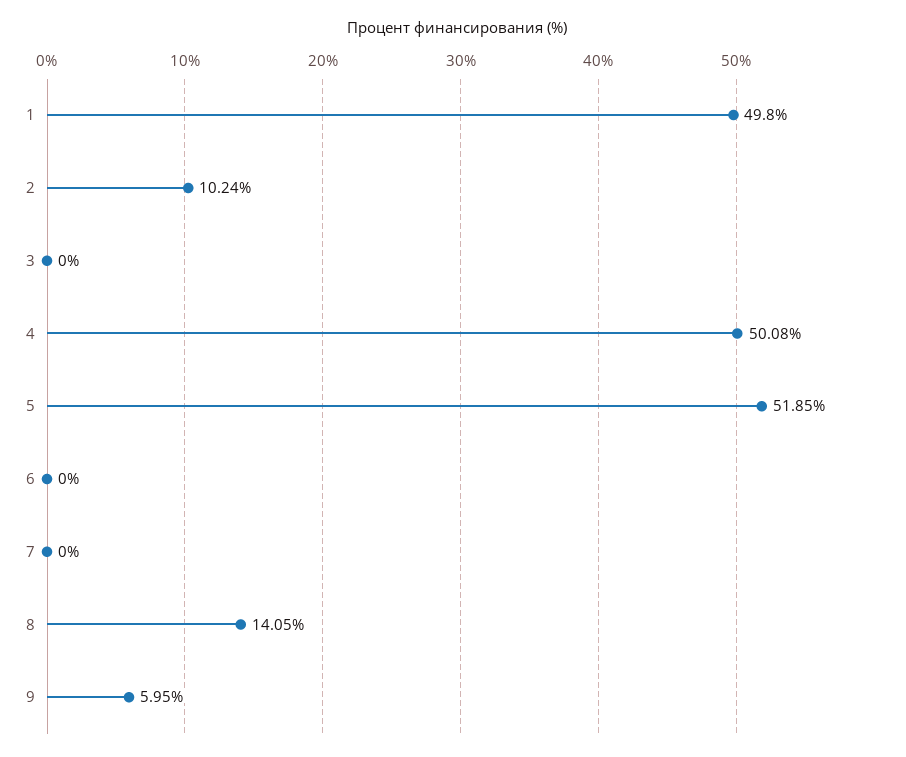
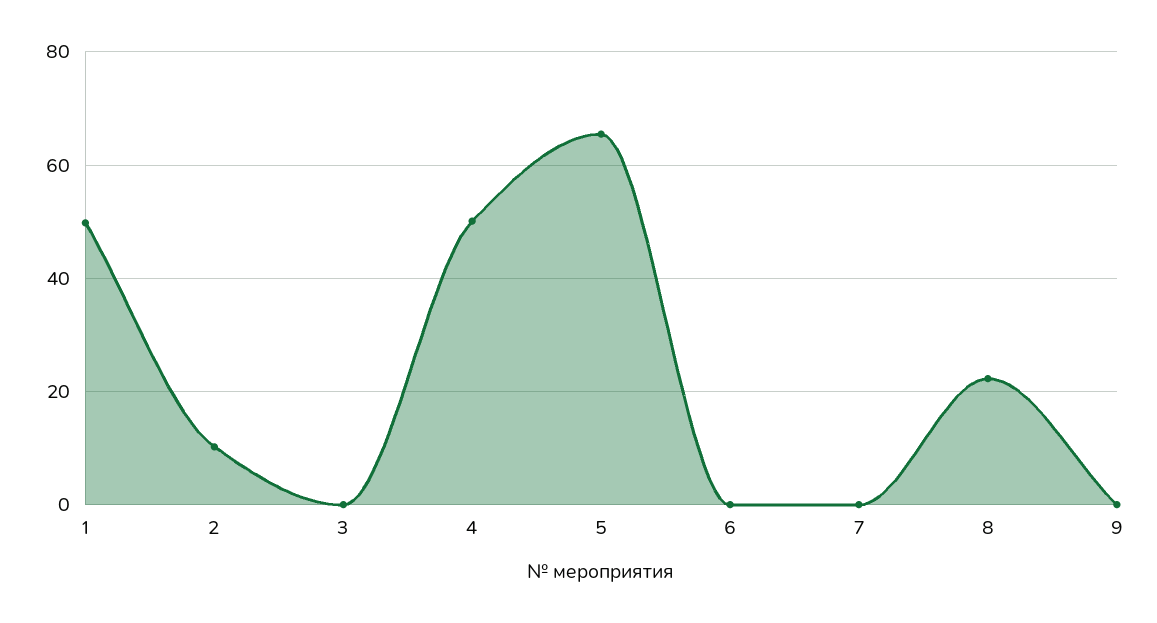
5: 51.85 -> 66
8: 14.05 -> 22
9: 5.95 -> 0

